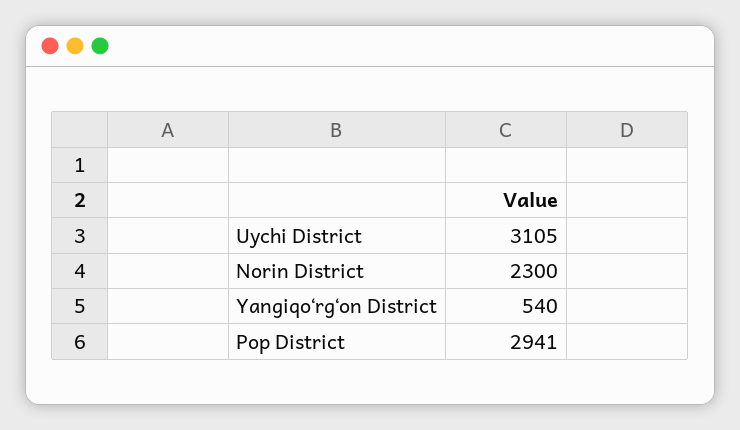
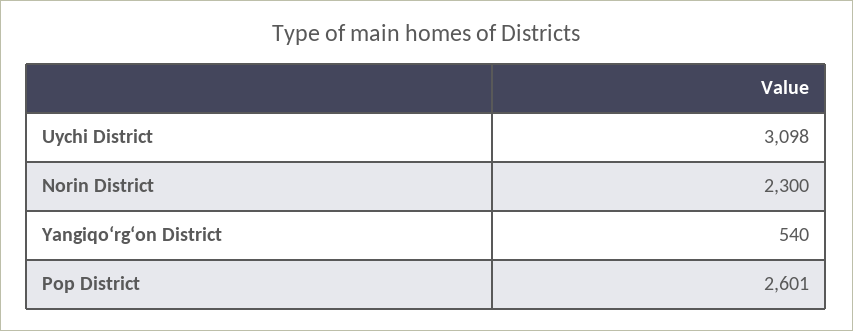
Uychi District: 3105 -> 3098
Pop District: 2941 -> 2601

